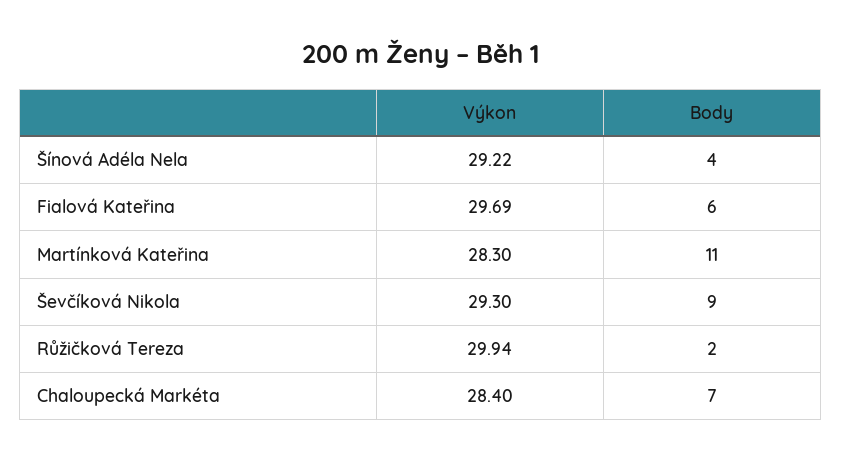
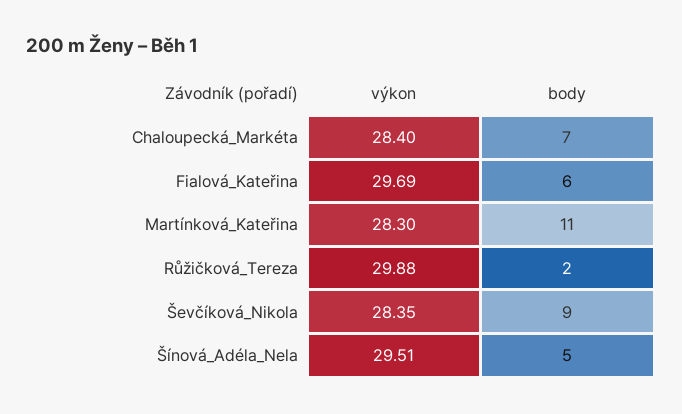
Výkon, Šínová Adéla Nela: 29.22 -> 29.51
Body, Šínová Adéla Nela: 4 -> 5
Výkon, Ševčíková Nikola: 29.3 -> 28.35
Výkon, Růžičková Tereza: 29.94 -> 29.88

